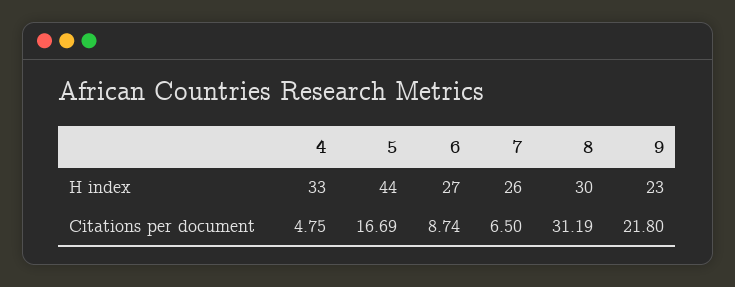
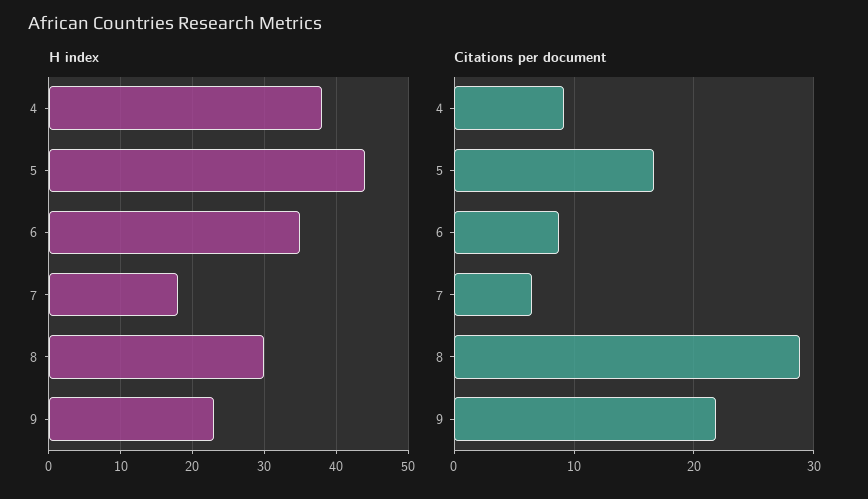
H index, 4: 33 -> 38
H index, 6: 27 -> 35
H index, 7: 26 -> 18
Citations per document, 4: 4.75 -> 9
Citations per document, 8: 31.19 -> 29

